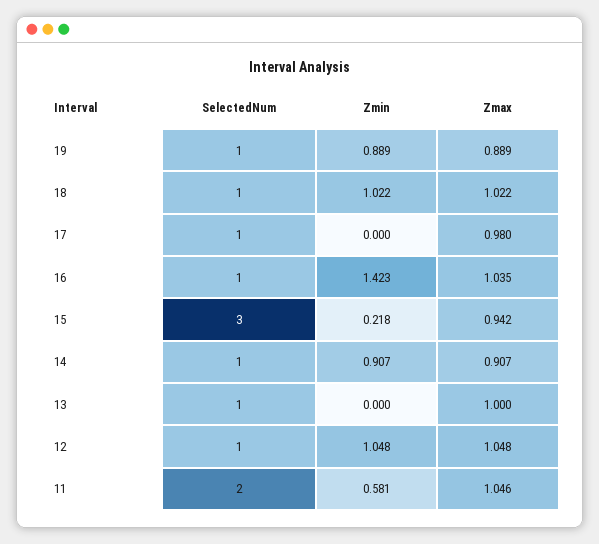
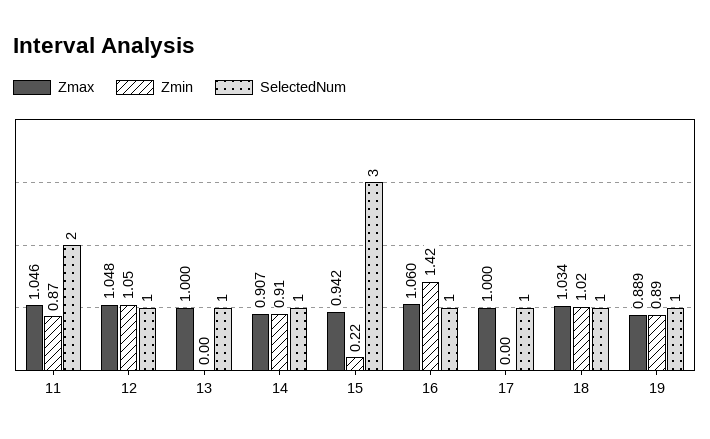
Zmax, 18: 1.022 -> 1.034
Zmax, 17: 0.98 -> 1
Zmax, 16: 1.035 -> 1.06
Zmin, 11: 0.581 -> 0.87

